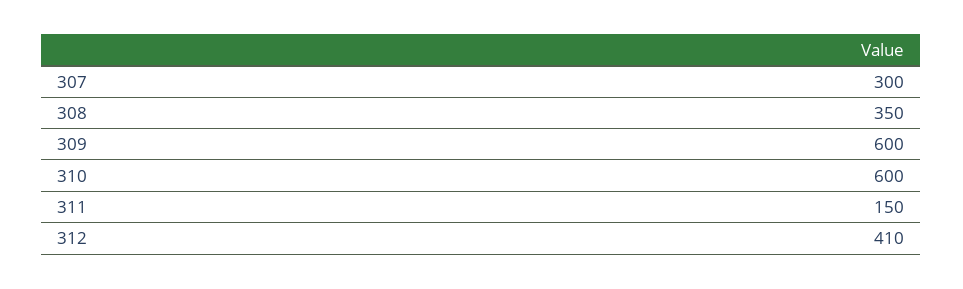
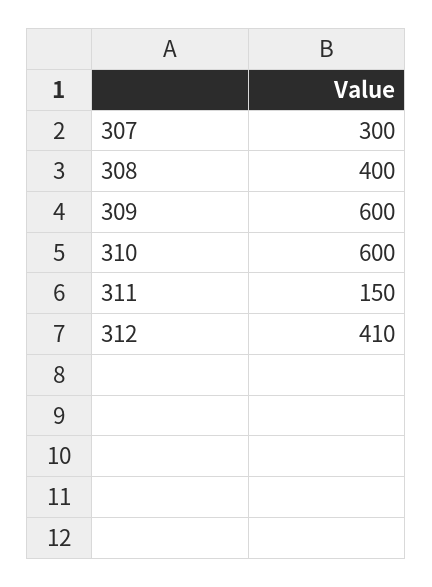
308: 350 -> 400

